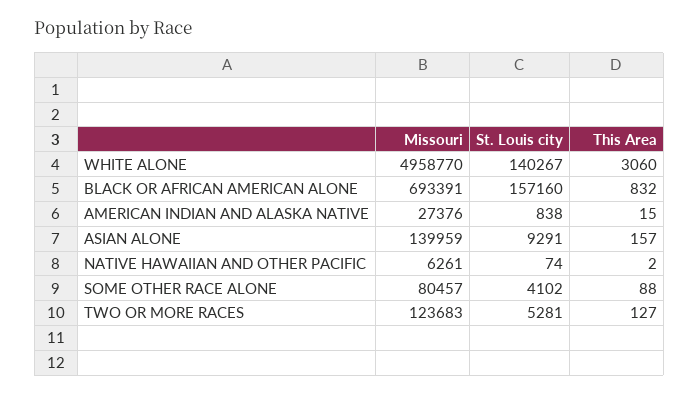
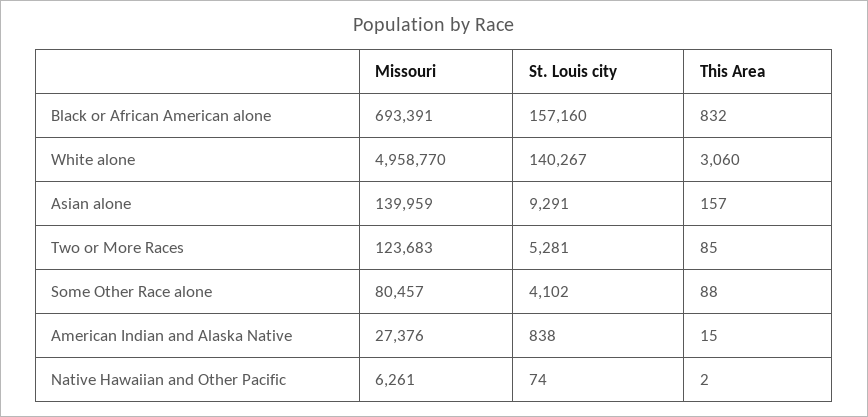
This Area, TWO OR MORE RACES: 127 -> 85

